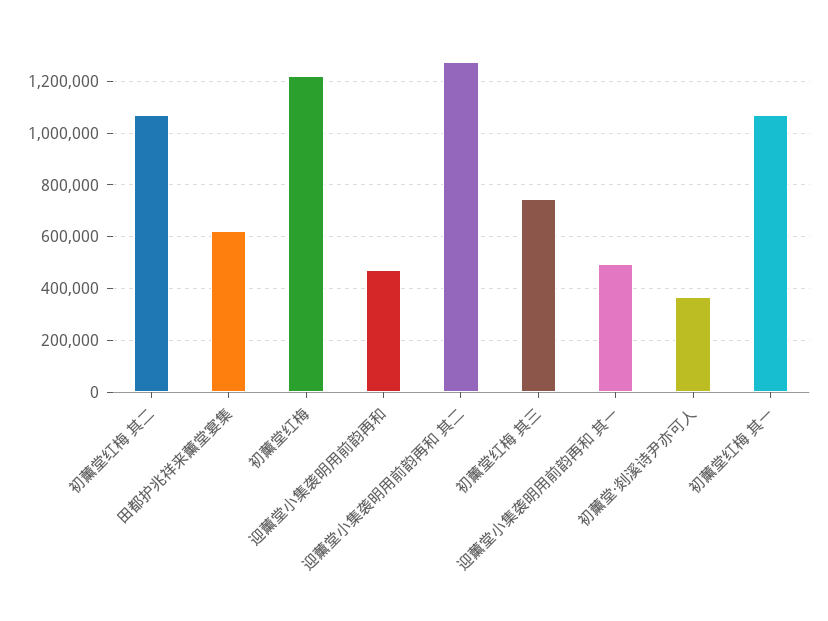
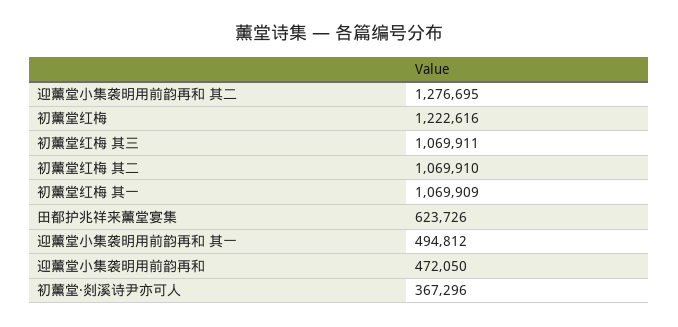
初薰堂红梅 其三: 750000 -> 1069911

